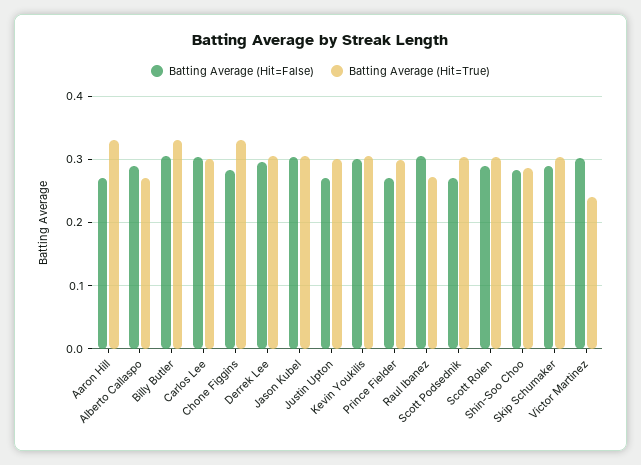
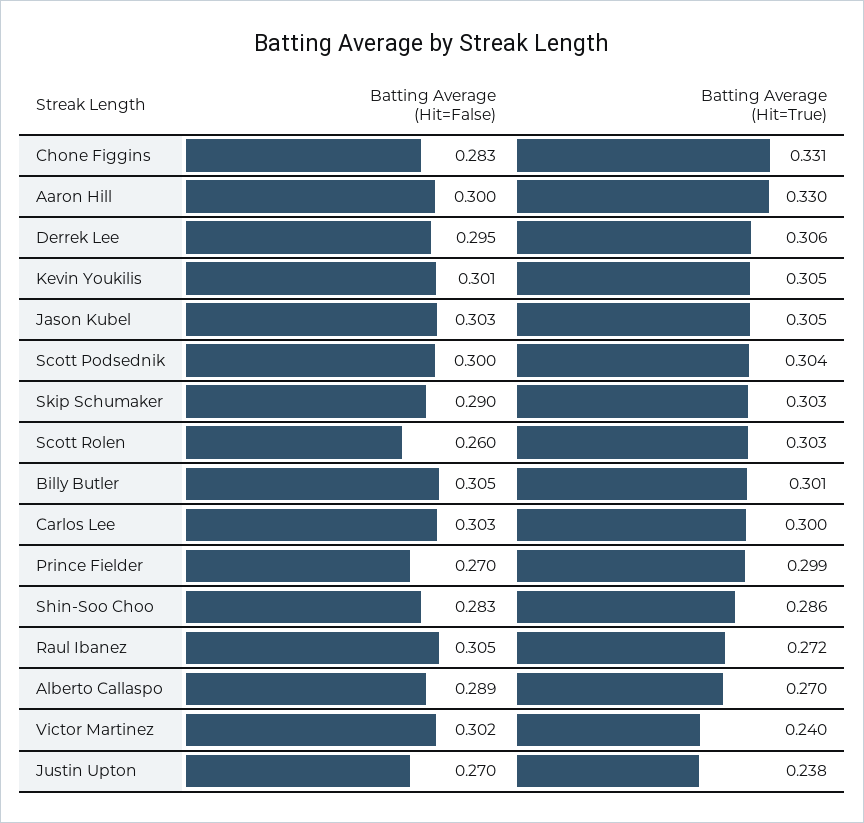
Batting Average (Hit=False), Aaron Hill: 0.27 -> 0.3
Batting Average (Hit=True), Billy Butler: 0.33 -> 0.301
Batting Average (Hit=True), Justin Upton: 0.3 -> 0.238
Batting Average (Hit=False), Scott Podsednik: 0.27 -> 0.3
Batting Average (Hit=False), Scott Rolen: 0.29 -> 0.26

